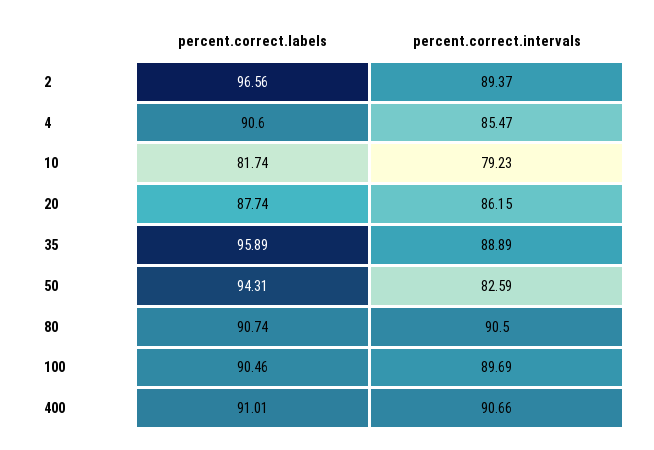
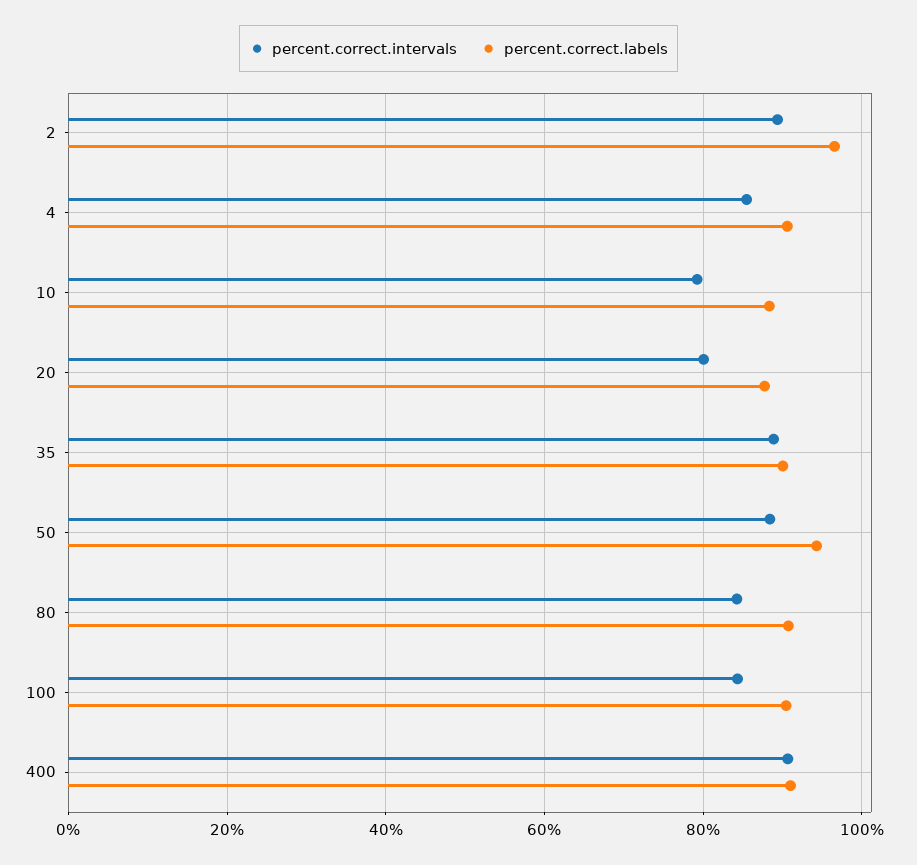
percent.correct.labels, 10: 81.74 -> 88
percent.correct.intervals, 20: 86.15 -> 80
percent.correct.labels, 35: 95.89 -> 90
percent.correct.intervals, 50: 82.59 -> 88
percent.correct.intervals, 80: 90.5 -> 84
percent.correct.intervals, 100: 89.69 -> 84

